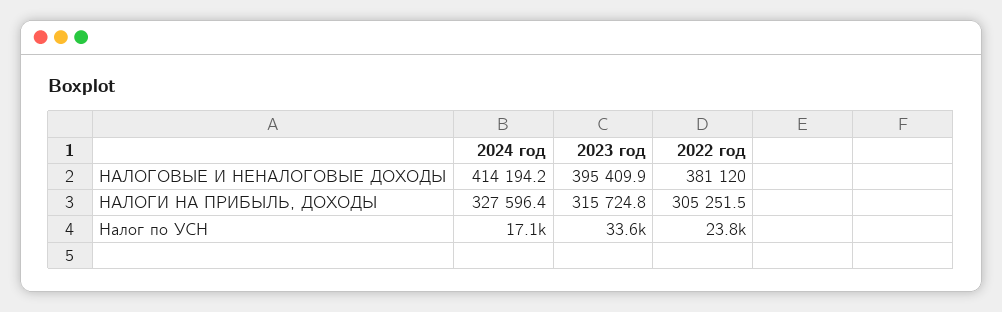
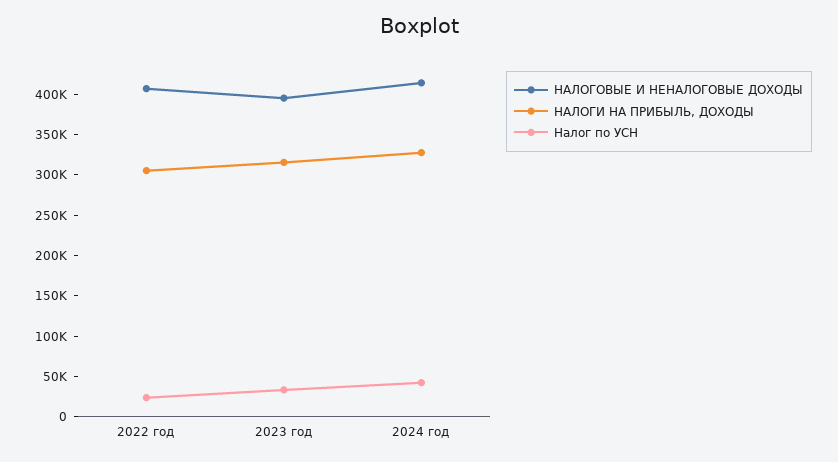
НАЛОГОВЫЕ И НЕНАЛОГОВЫЕ ДОХОДЫ, 2022 год: 381120 -> 410000
Налог по УСН, 2024 год: 17100 -> 40000

